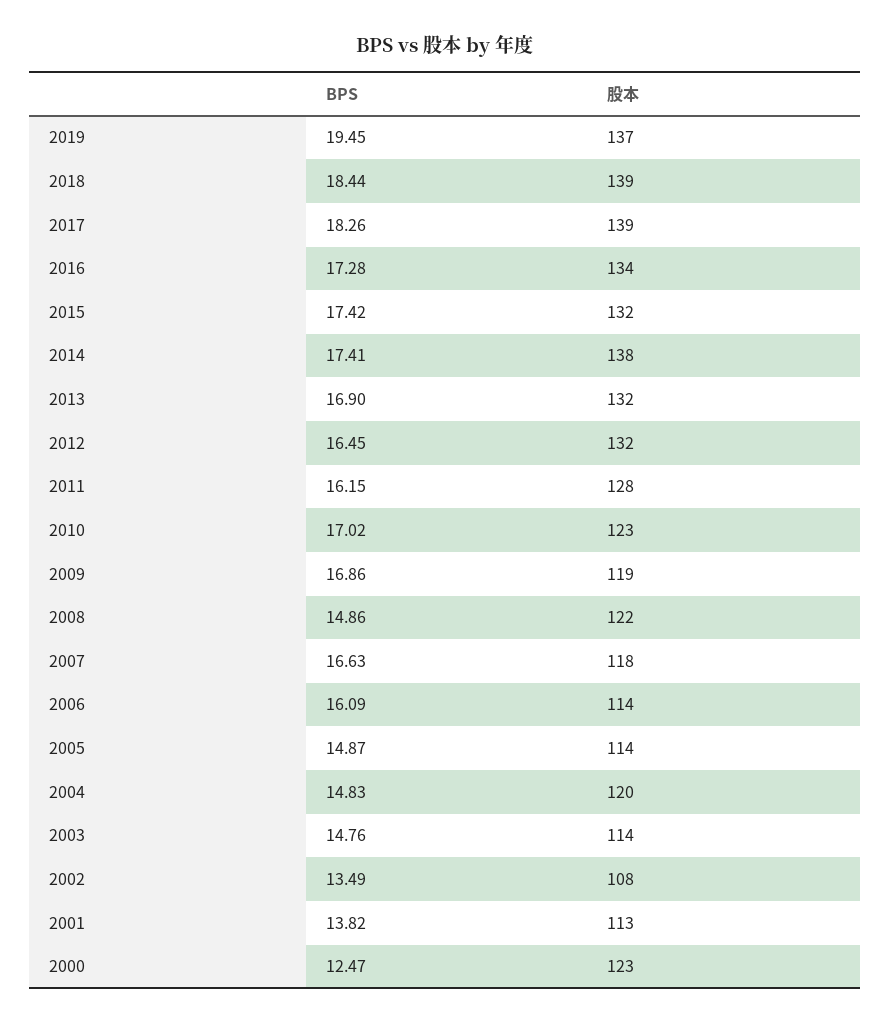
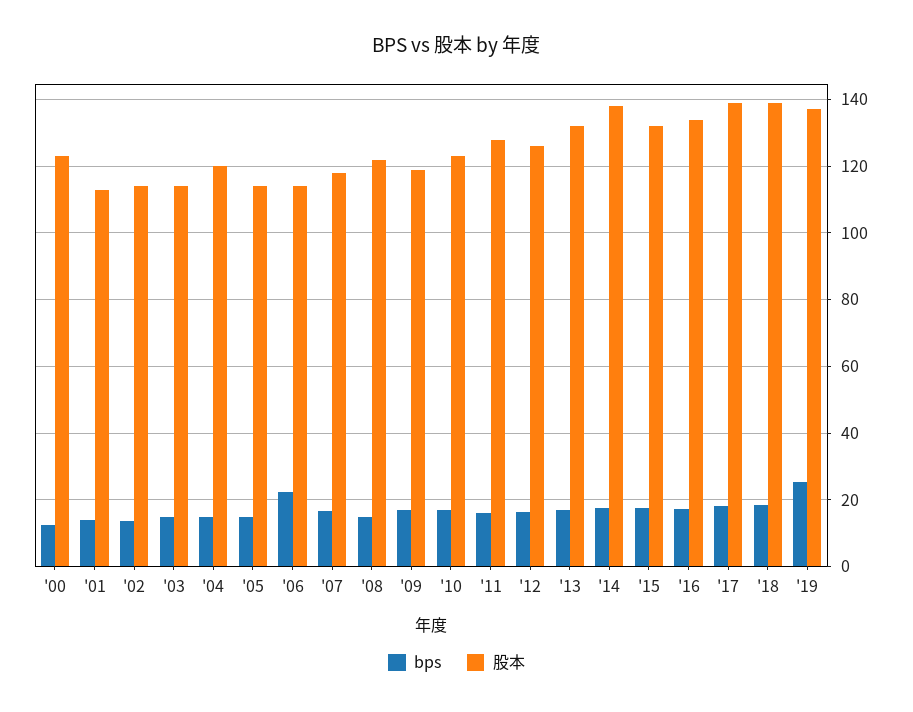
BPS, 2019: 19.45 -> 26
股本, 2012: 132 -> 126
BPS, 2006: 16.09 -> 22
股本, 2002: 108 -> 114

